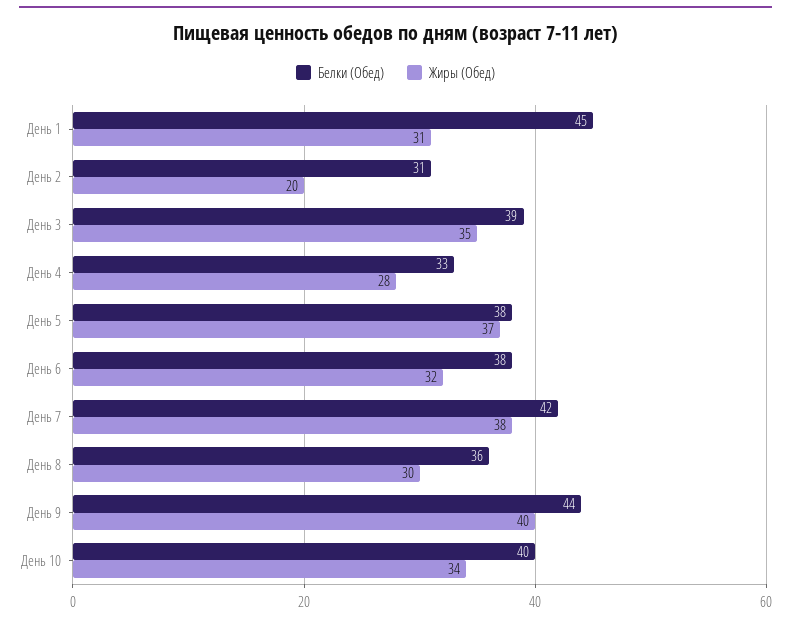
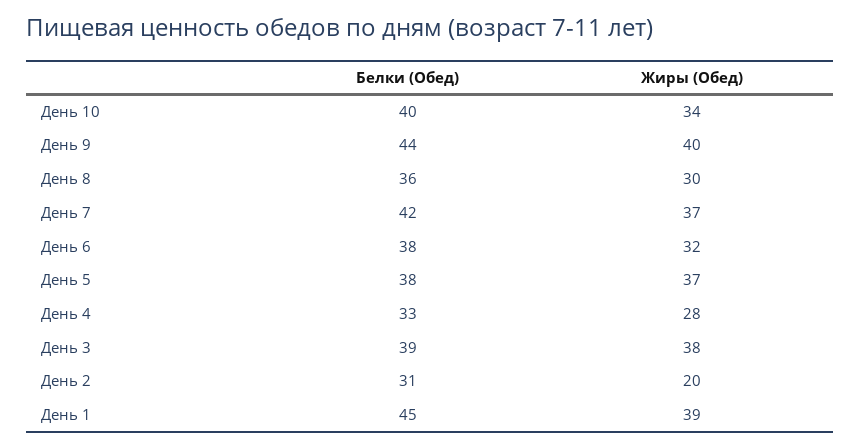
Жиры (Обед), День 1: 31 -> 39
Жиры (Обед), День 3: 35 -> 38
Жиры (Обед), День 7: 38 -> 37

